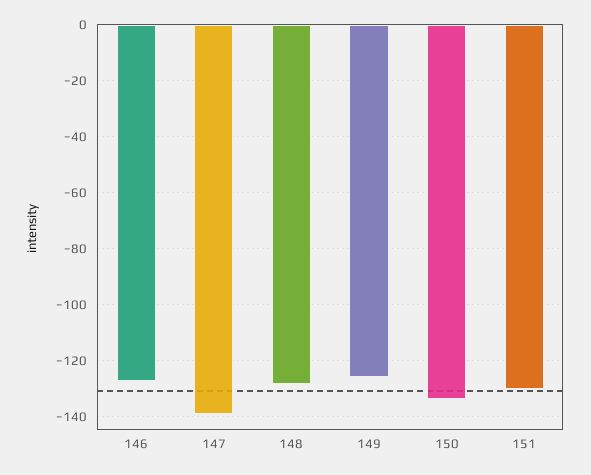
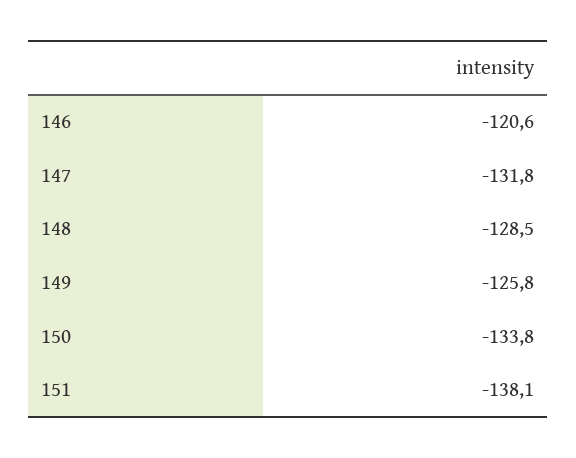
146: -127.5 -> -120.6
147: -140 -> -131.8
151: -130 -> -138.1

